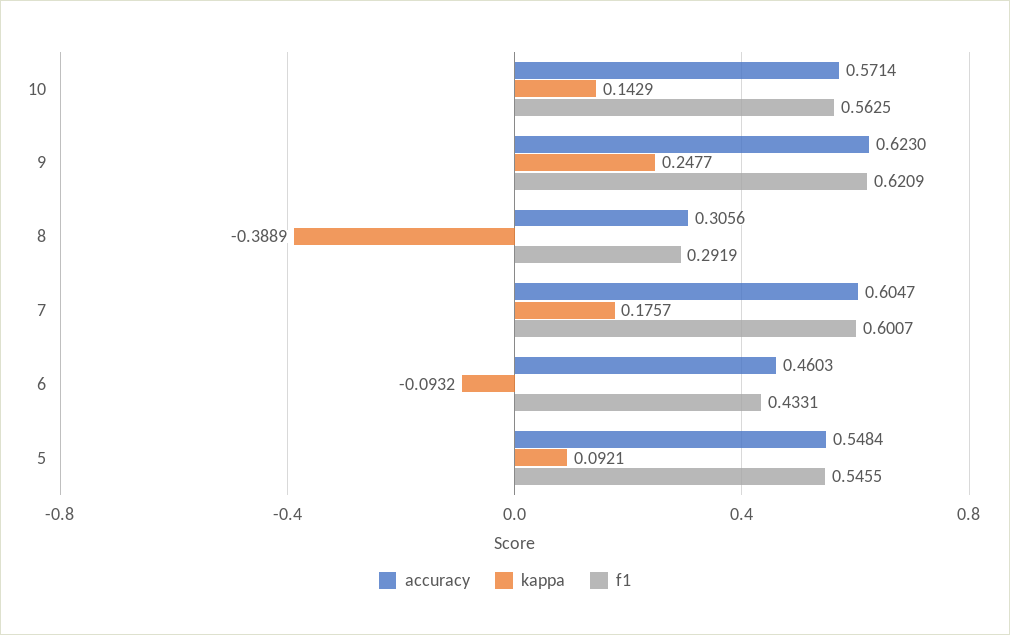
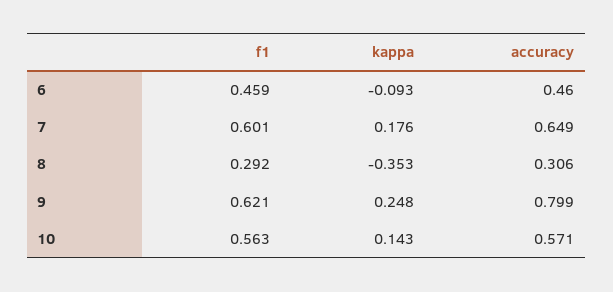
accuracy, 9: 0.623 -> 0.799
kappa, 8: -0.3889 -> -0.353
accuracy, 7: 0.6047 -> 0.649
f1, 6: 0.4331 -> 0.459
accuracy, 5: 0.5484 -> none
kappa, 5: 0.0921 -> none
f1, 5: 0.5455 -> none

